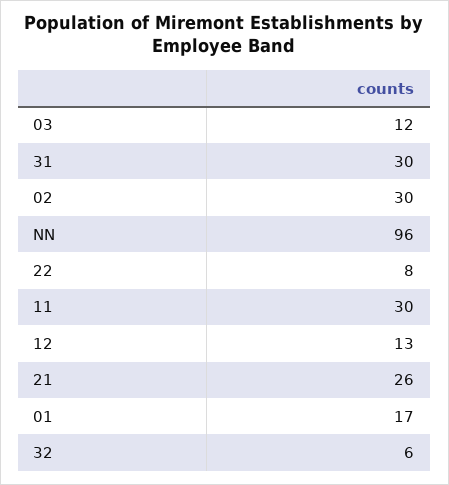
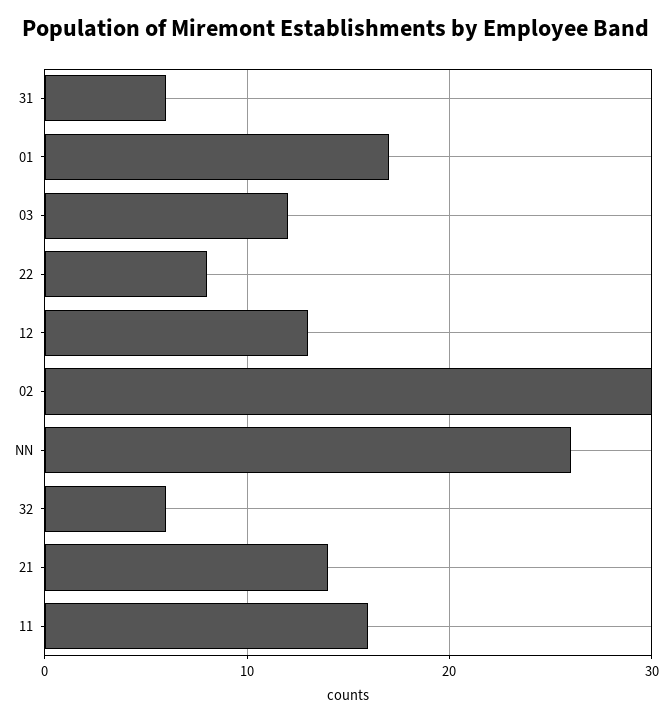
31: 30 -> 6
NN: 96 -> 26
11: 30 -> 16
21: 26 -> 14

